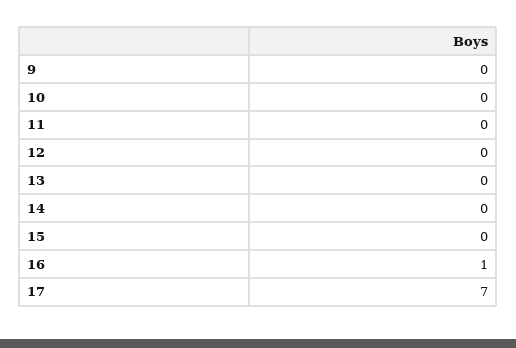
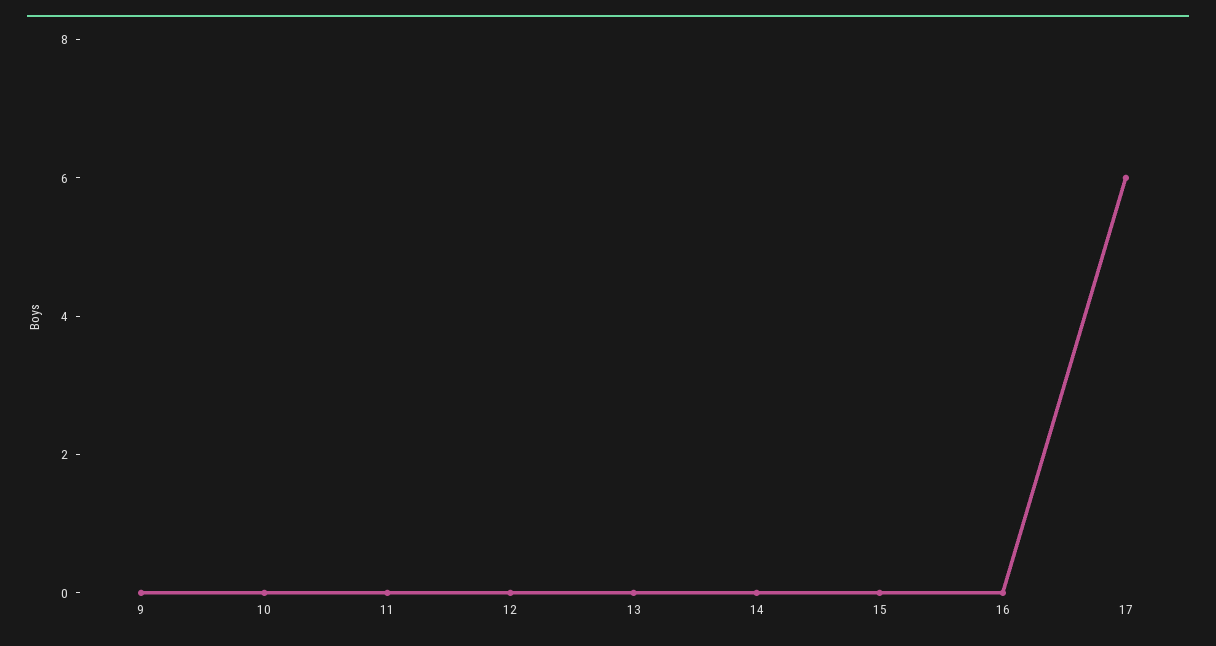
16: 1 -> 0
17: 7 -> 6

